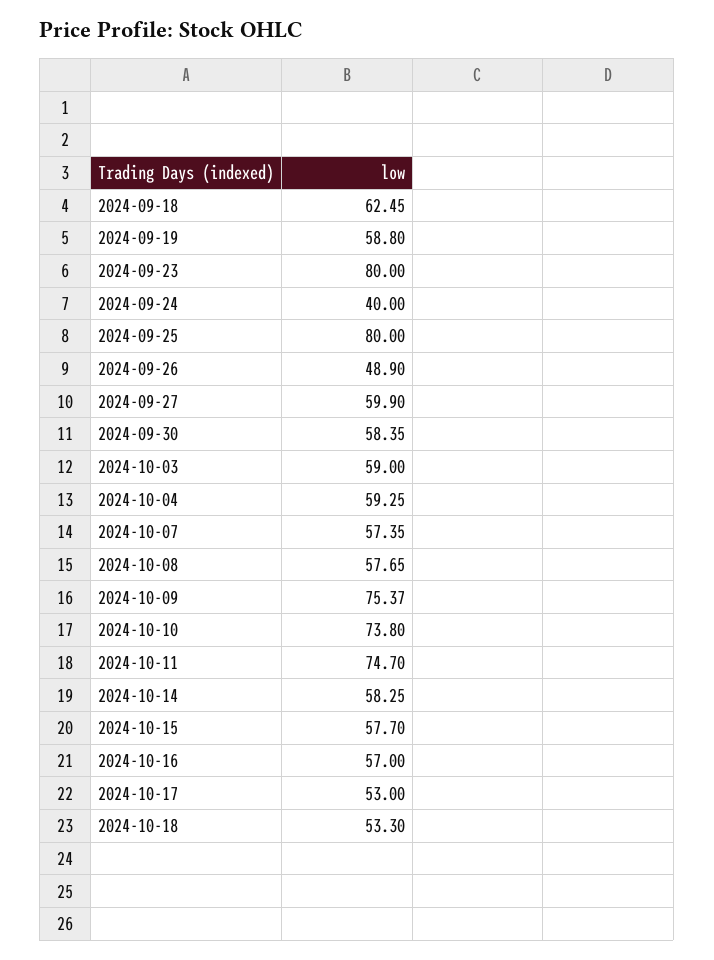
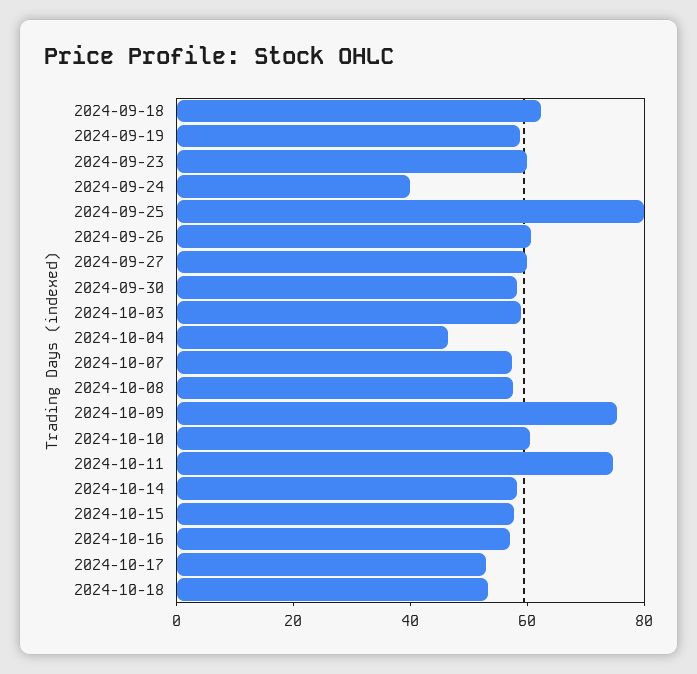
2024-09-23: 80 -> 60
2024-09-26: 48.9 -> 60
2024-10-04: 59.25 -> 45
2024-10-10: 73.8 -> 60

